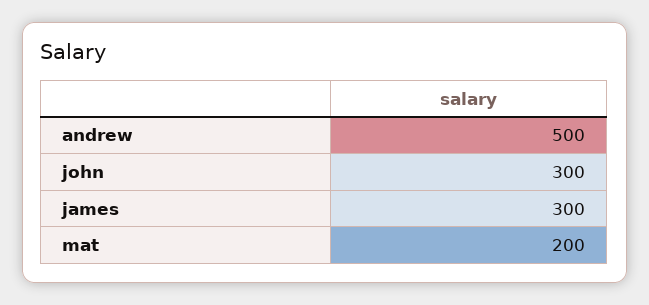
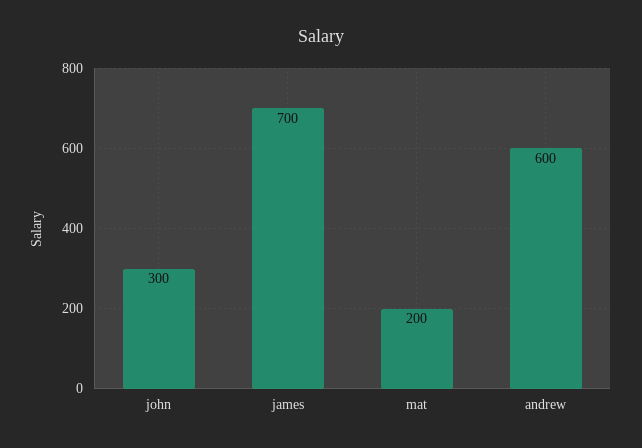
andrew: 500 -> 600
james: 300 -> 700

